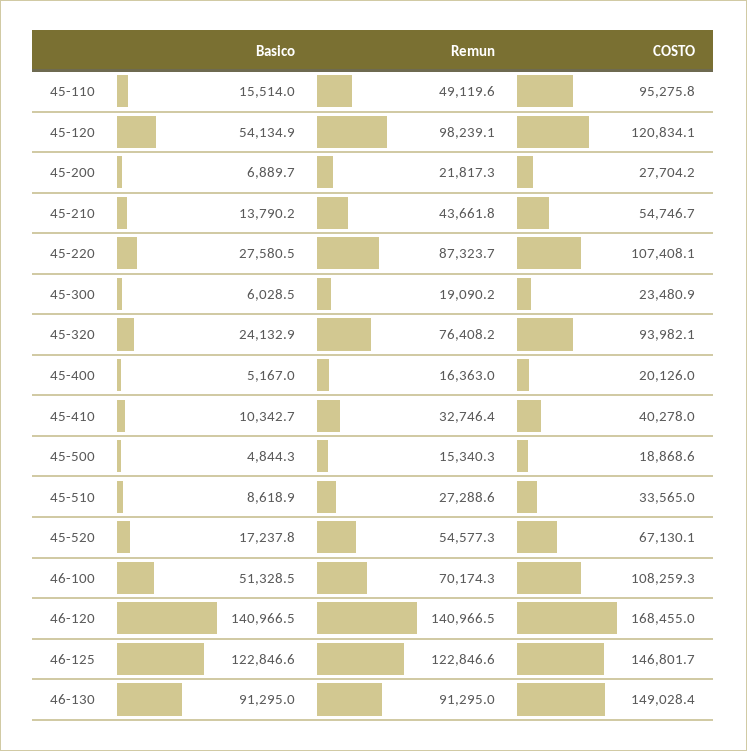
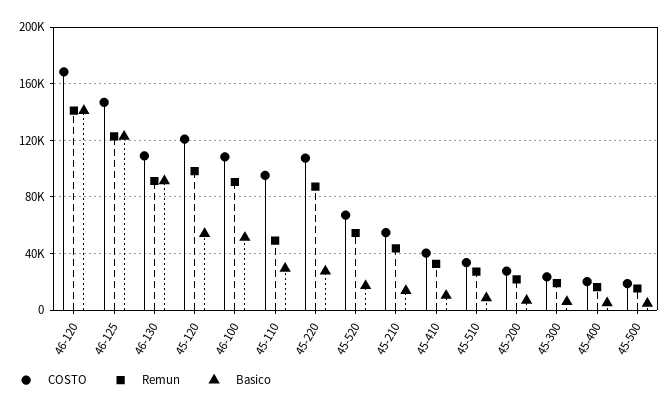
Basico, 45-110: 15514 -> 30000
Basico, 45-320: 24132.9 -> none
Remun, 45-320: 76408.2 -> none
COSTO, 45-320: 93982.1 -> none
Remun, 46-100: 70174.3 -> 90000
COSTO, 46-130: 149028.4 -> 110000

